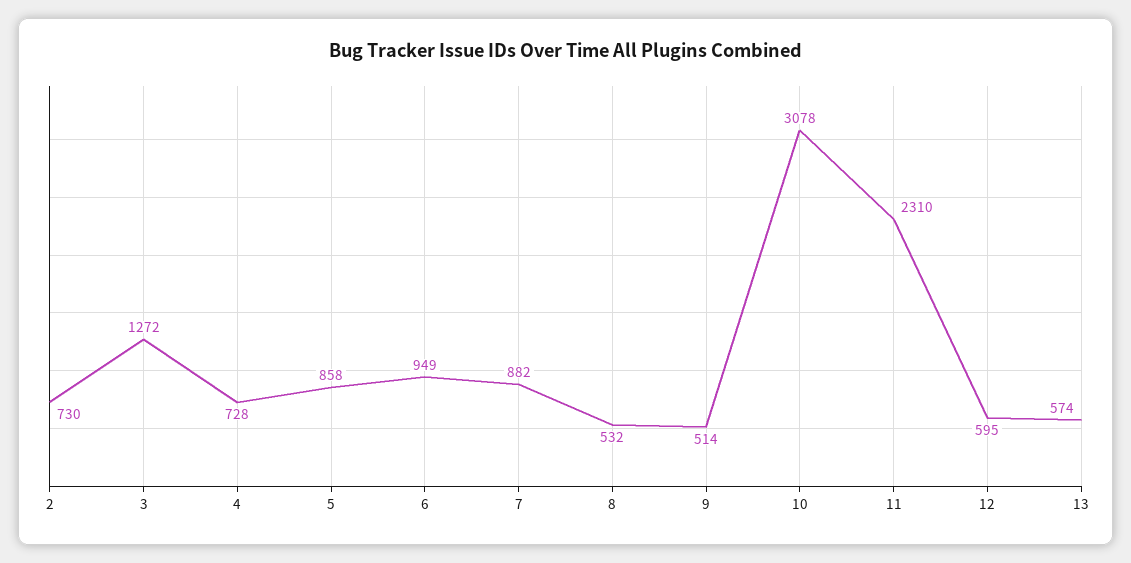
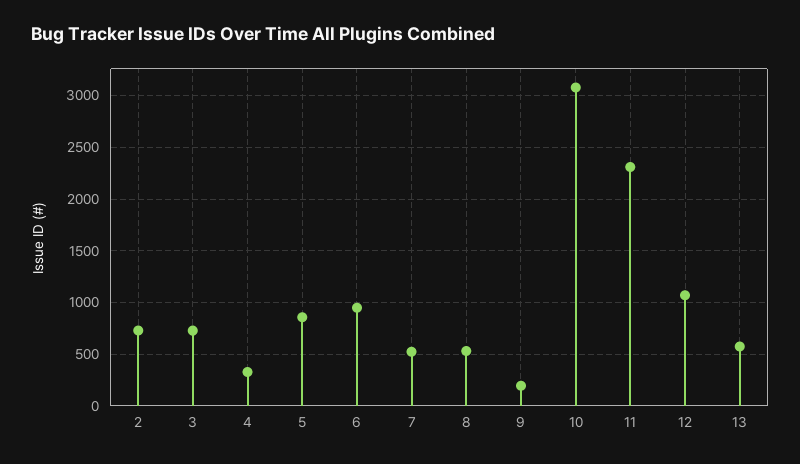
3: 1272 -> 700
4: 728 -> 300
7: 882 -> 500
9: 514 -> 200
12: 595 -> 1100

